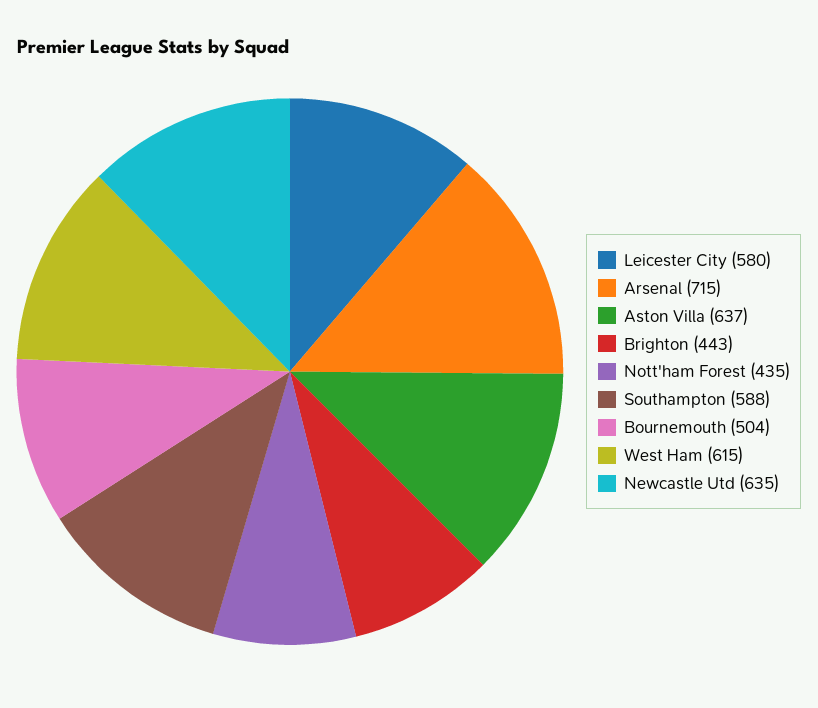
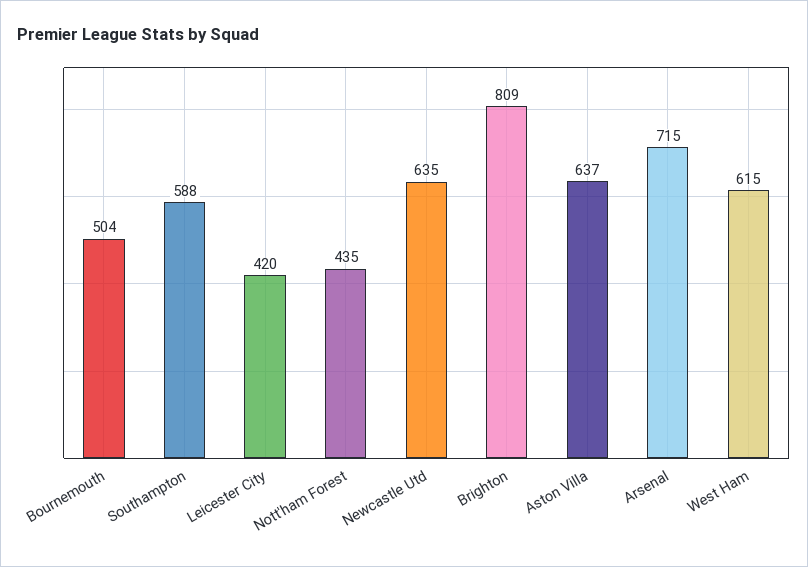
Leicester City: 580 -> 420
Brighton: 443 -> 809

